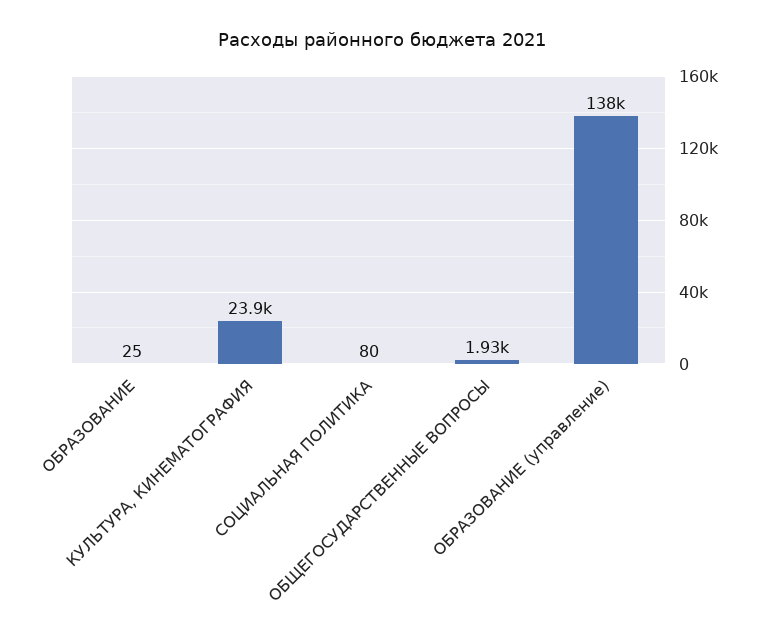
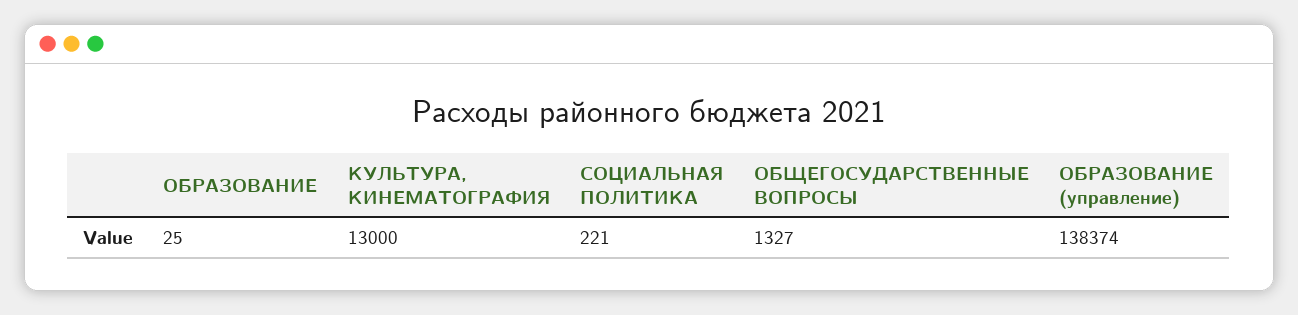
КУЛЬТУРА, КИНЕМАТОГРАФИЯ: 23900 -> 13000
СОЦИАЛЬНАЯ ПОЛИТИКА: 80 -> 221
ОБЩЕГОСУДАРСТВЕННЫЕ ВОПРОСЫ: 1930 -> 1327

